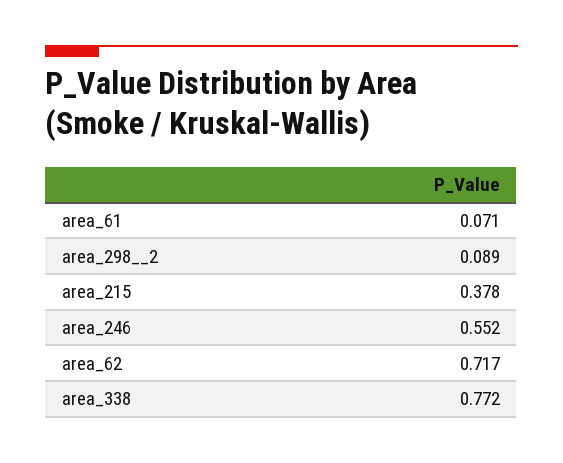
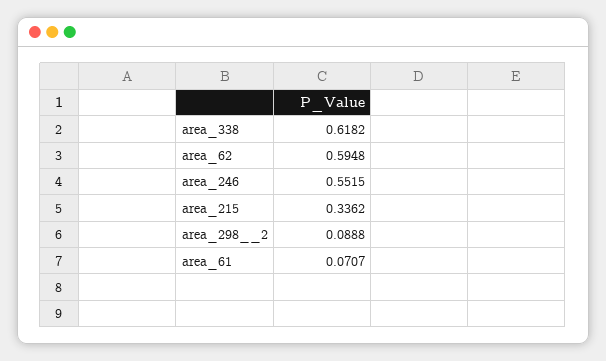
area_215: 0.378 -> 0.3362
area_62: 0.717 -> 0.5948
area_338: 0.772 -> 0.6182

